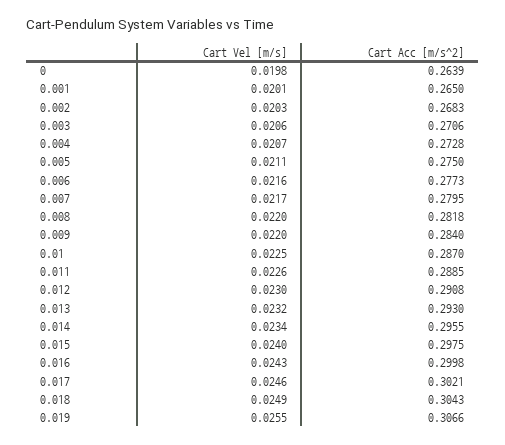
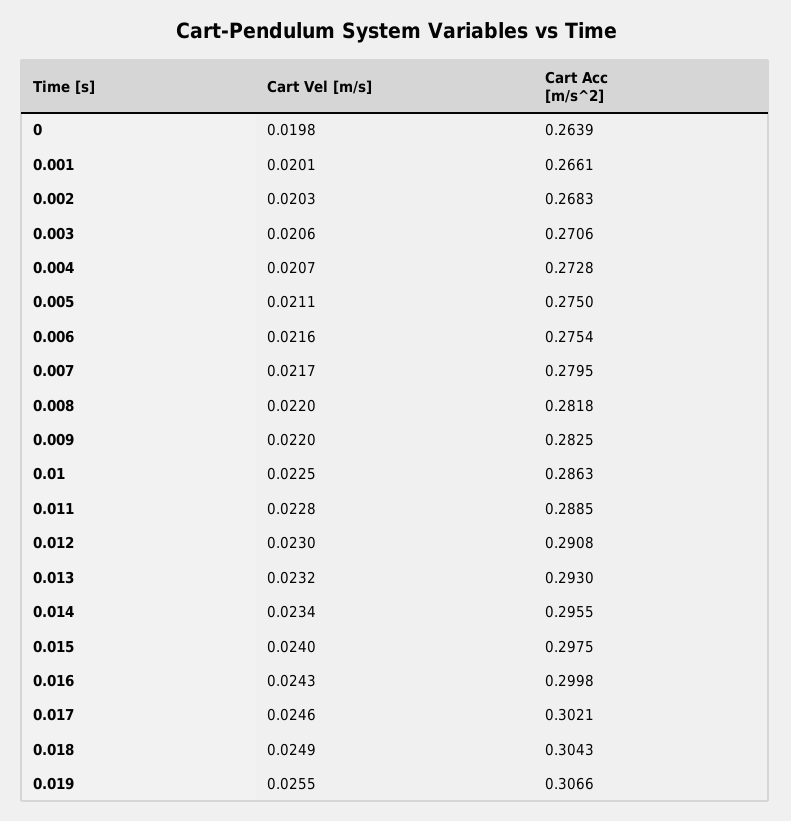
Cart Acc [m/s^2], 0.001: 0.265 -> 0.2661
Cart Acc [m/s^2], 0.006: 0.2773 -> 0.2754
Cart Acc [m/s^2], 0.009: 0.284 -> 0.2825
Cart Acc [m/s^2], 0.01: 0.287 -> 0.2863
Cart Vel [m/s], 0.011: 0.0226 -> 0.0228

